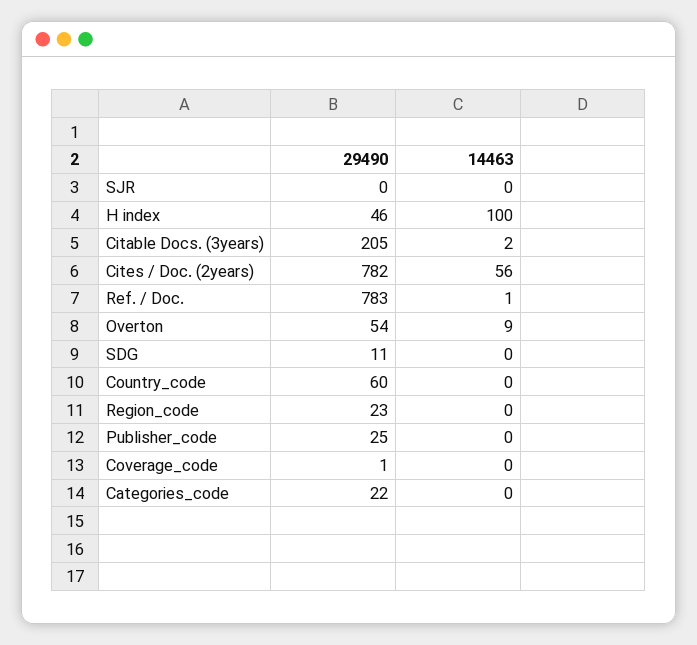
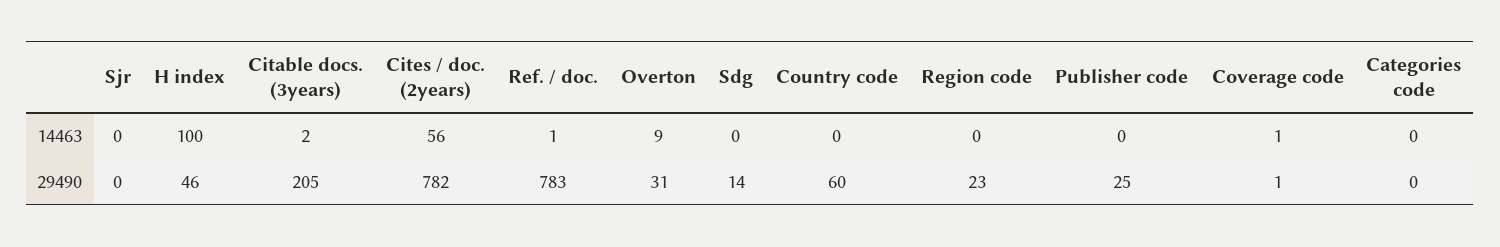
29490, Overton: 54 -> 31
29490, SDG: 11 -> 14
14463, Coverage_code: 0 -> 1
29490, Categories_code: 22 -> 0

